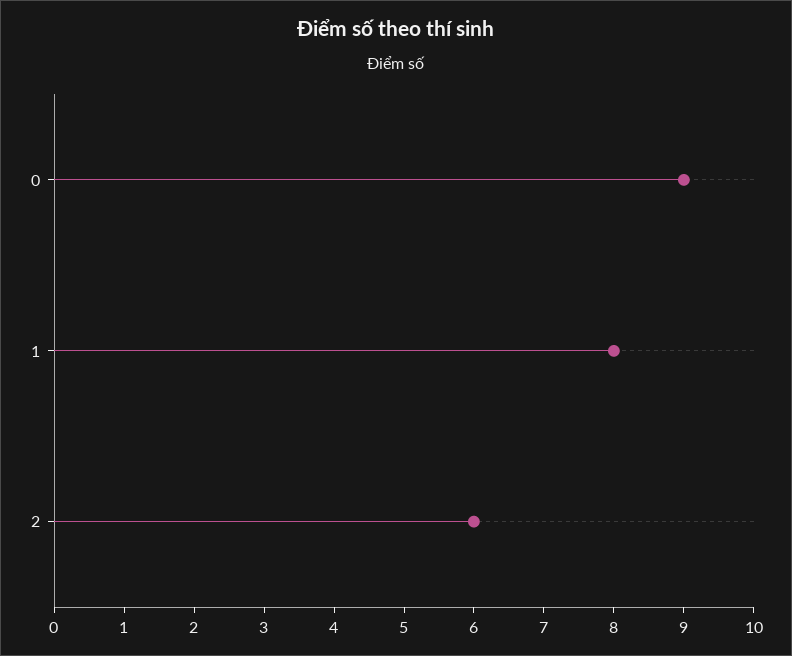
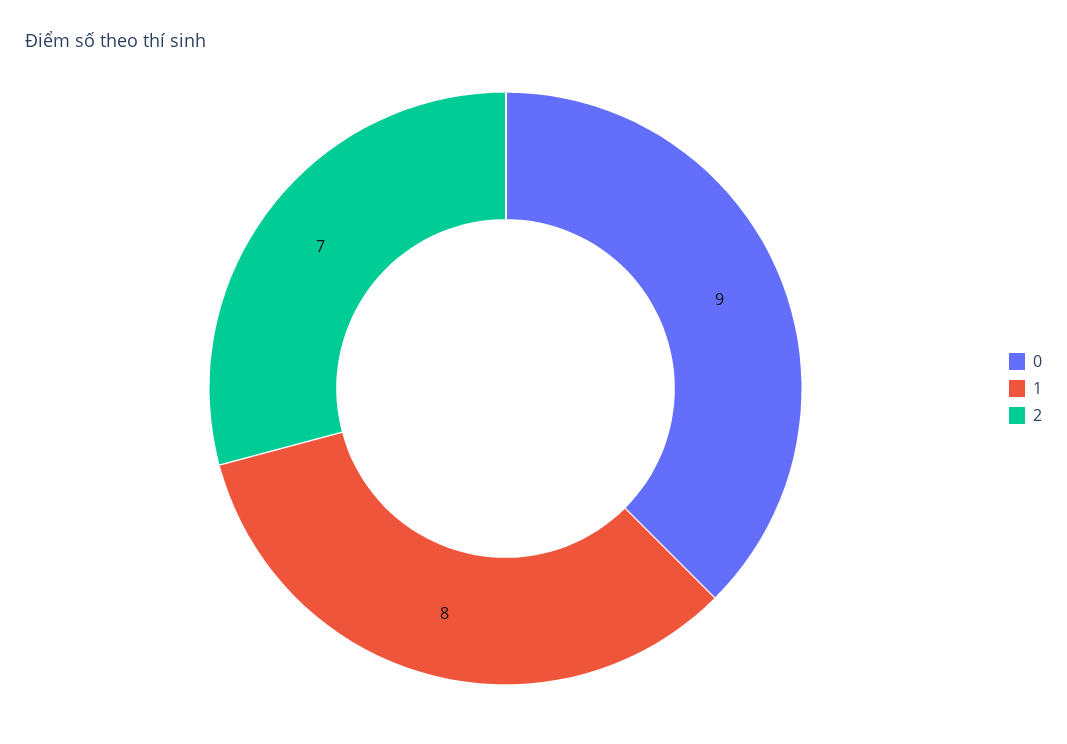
2: 6 -> 7

